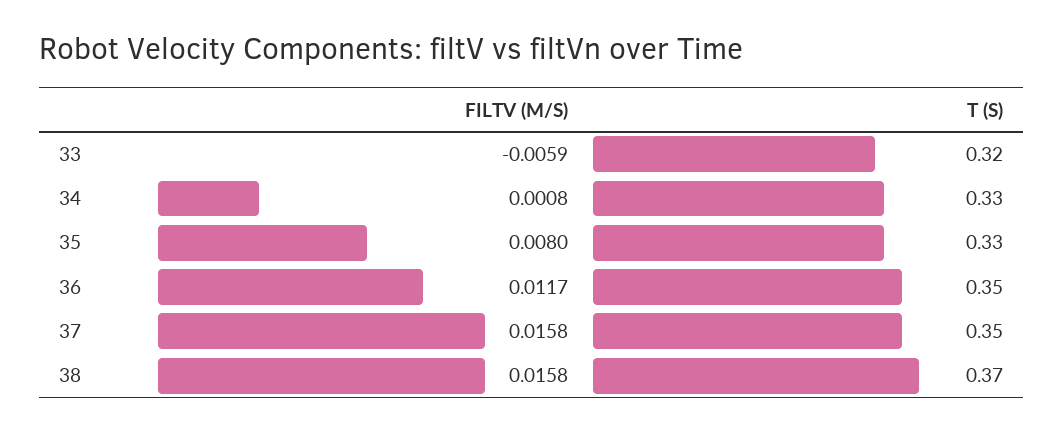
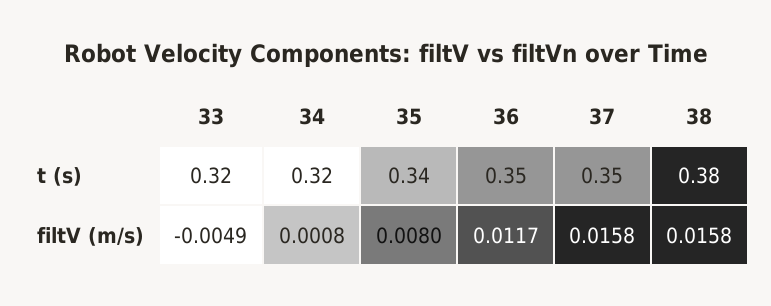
FILTV (M/S), 33: -0.0059 -> -0.0049
T (S), 34: 0.33 -> 0.32
T (S), 35: 0.33 -> 0.34
T (S), 38: 0.37 -> 0.38

